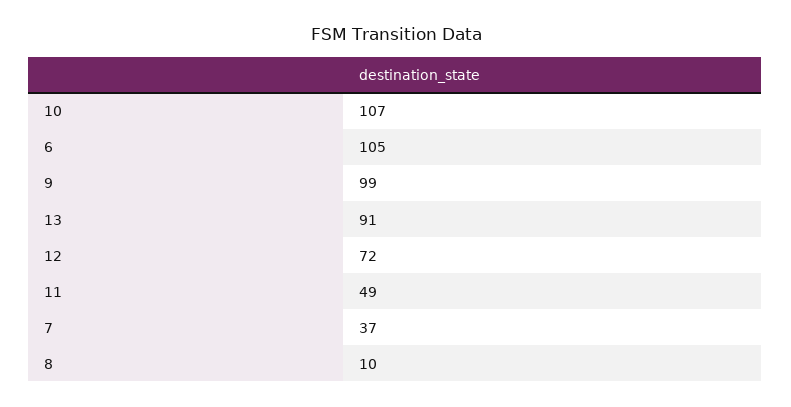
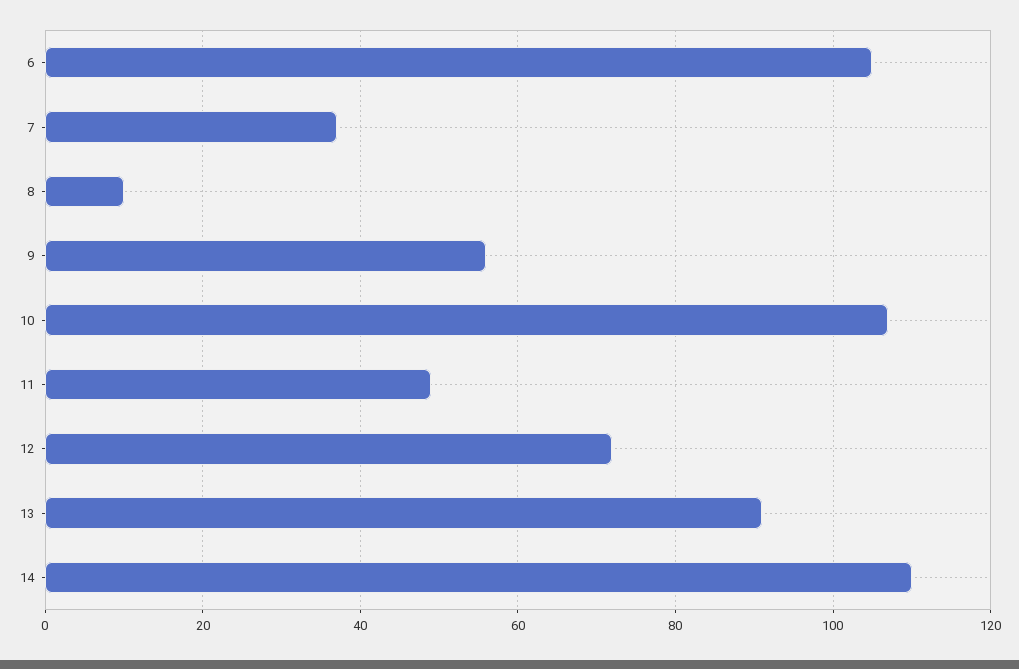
9: 99 -> 55
14: none -> 110

